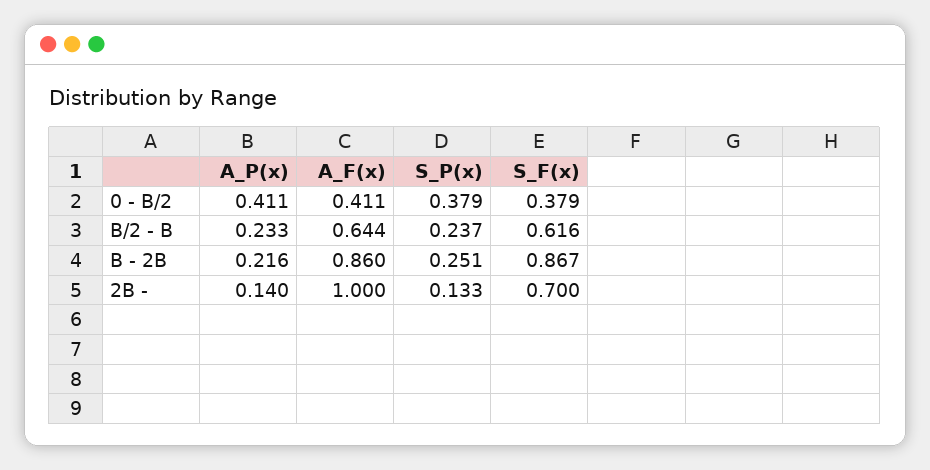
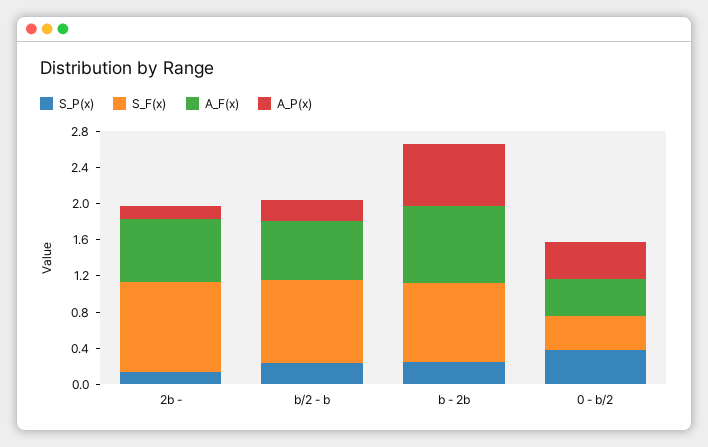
S_F(x), B/2 - B: 0.616 -> 0.9
A_P(x), B - 2B: 0.216 -> 0.7
A_F(x), 2B -: 1 -> 0.7
S_F(x), 2B -: 0.7 -> 1

